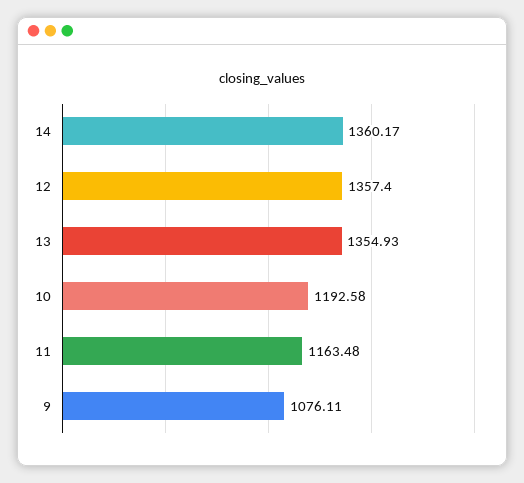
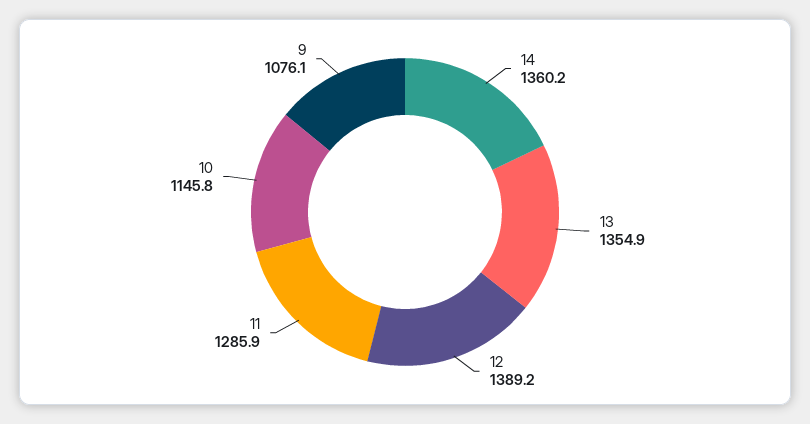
12: 1357.4 -> 1389.2
10: 1192.58 -> 1145.8
11: 1163.48 -> 1285.9

